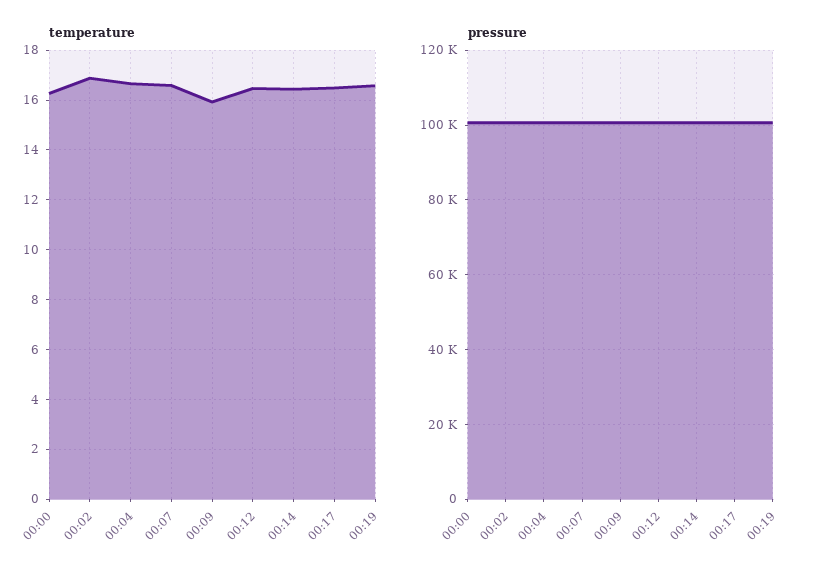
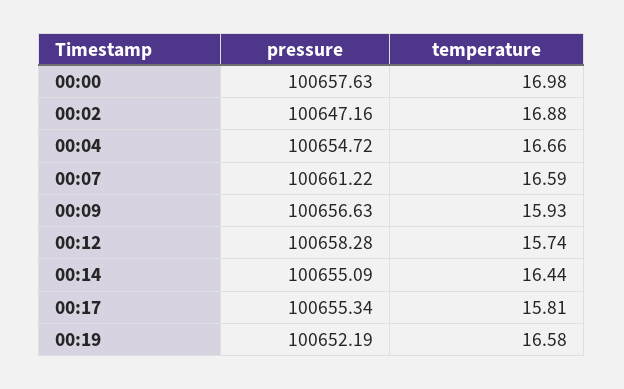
temperature, 00:00: 16.25 -> 16.98
temperature, 00:12: 16.5 -> 15.74
temperature, 00:17: 16.5 -> 15.81

